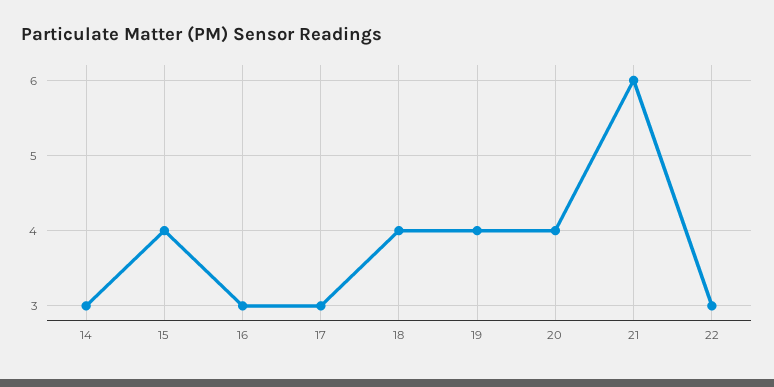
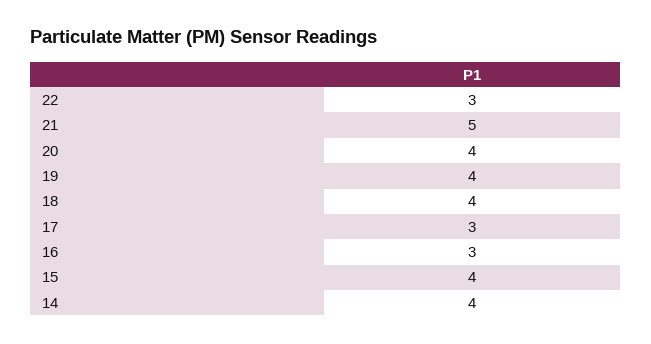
14: 3 -> 4
21: 6 -> 5

